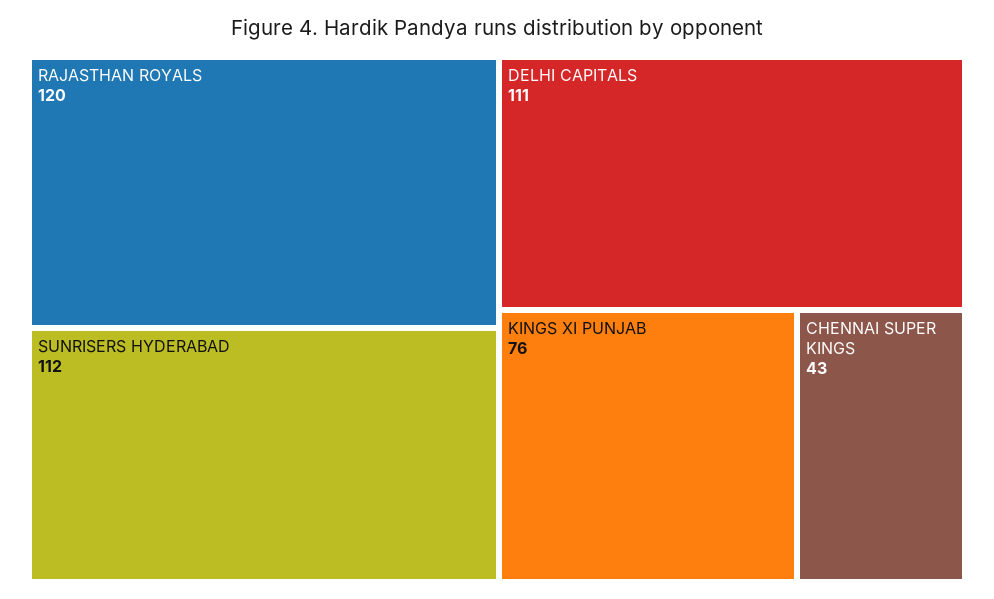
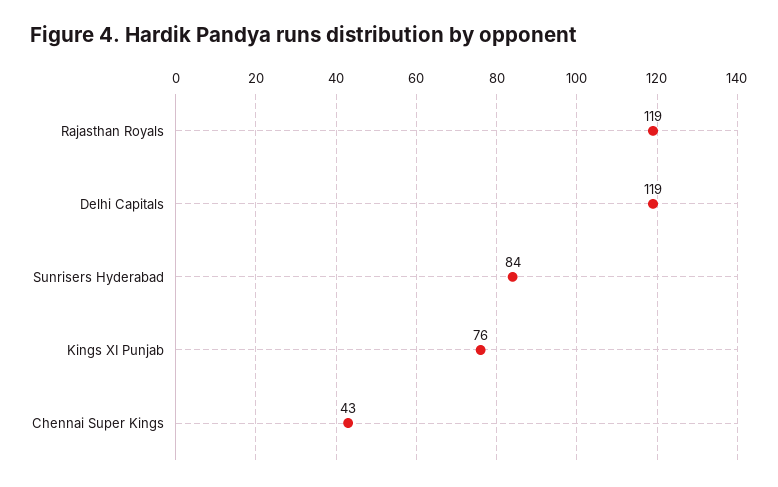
RAJASTHAN ROYALS: 120 -> 119
SUNRISERS HYDERABAD: 112 -> 84
DELHI CAPITALS: 111 -> 119

